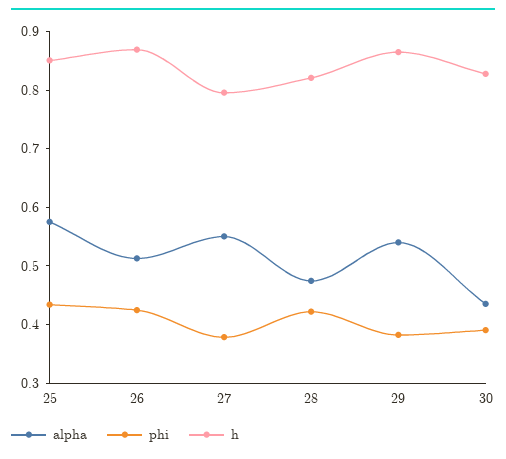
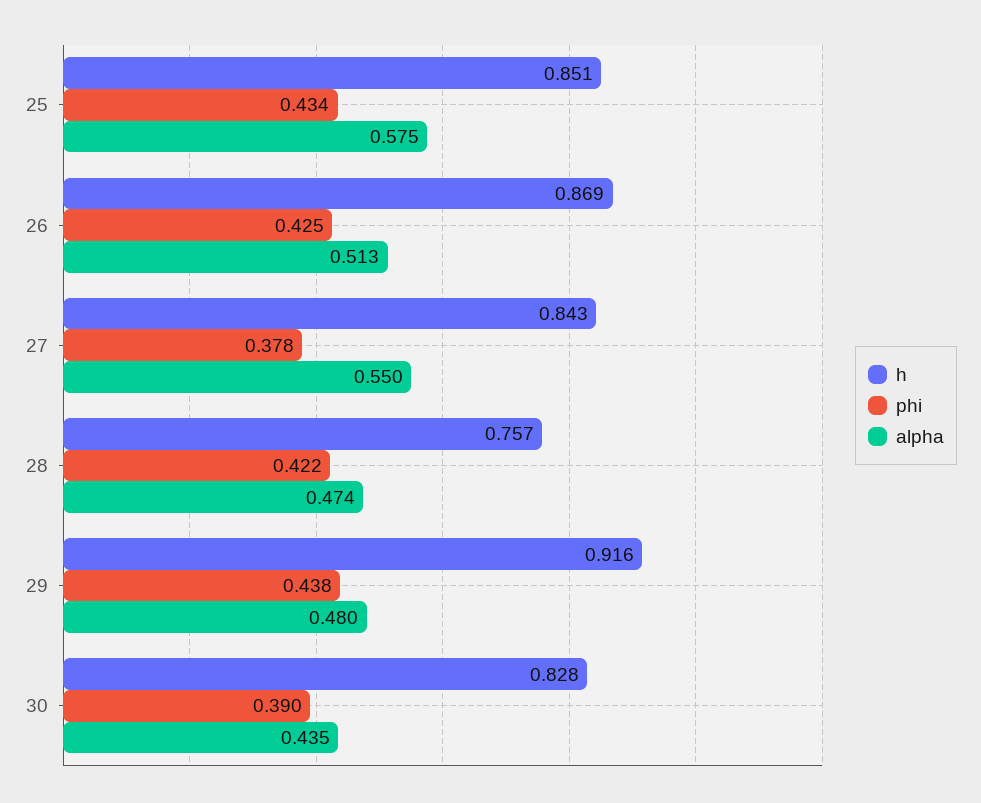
h, 27: 0.8 -> 0.843
h, 28: 0.82 -> 0.757
alpha, 29: 0.54 -> 0.48
phi, 29: 0.38 -> 0.438
h, 29: 0.86 -> 0.916

